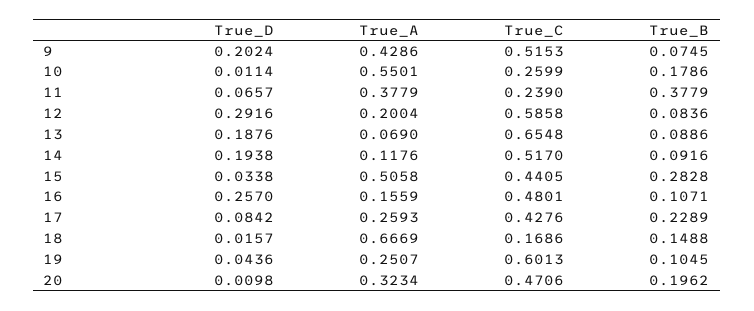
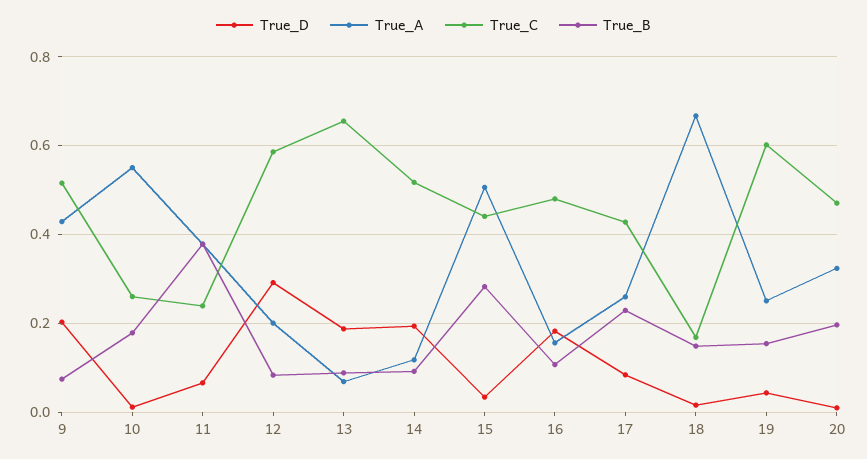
True_D, 16: 0.257 -> 0.18
True_B, 19: 0.1045 -> 0.16

